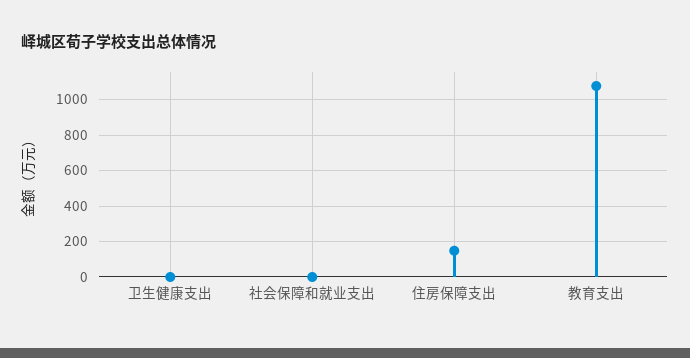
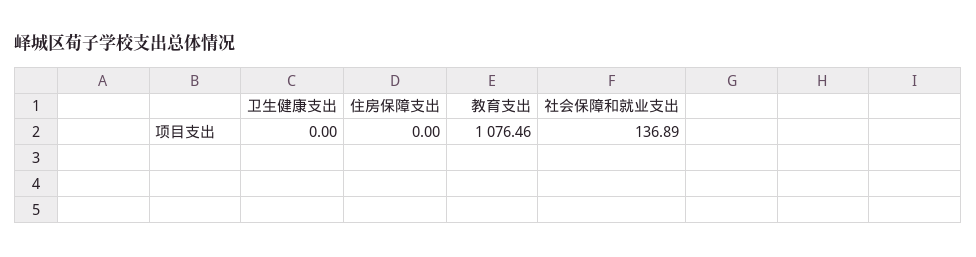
社会保障和就业支出: 0 -> 136.89
住房保障支出: 150 -> 0

